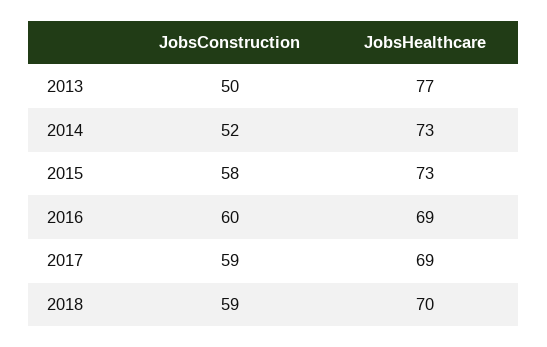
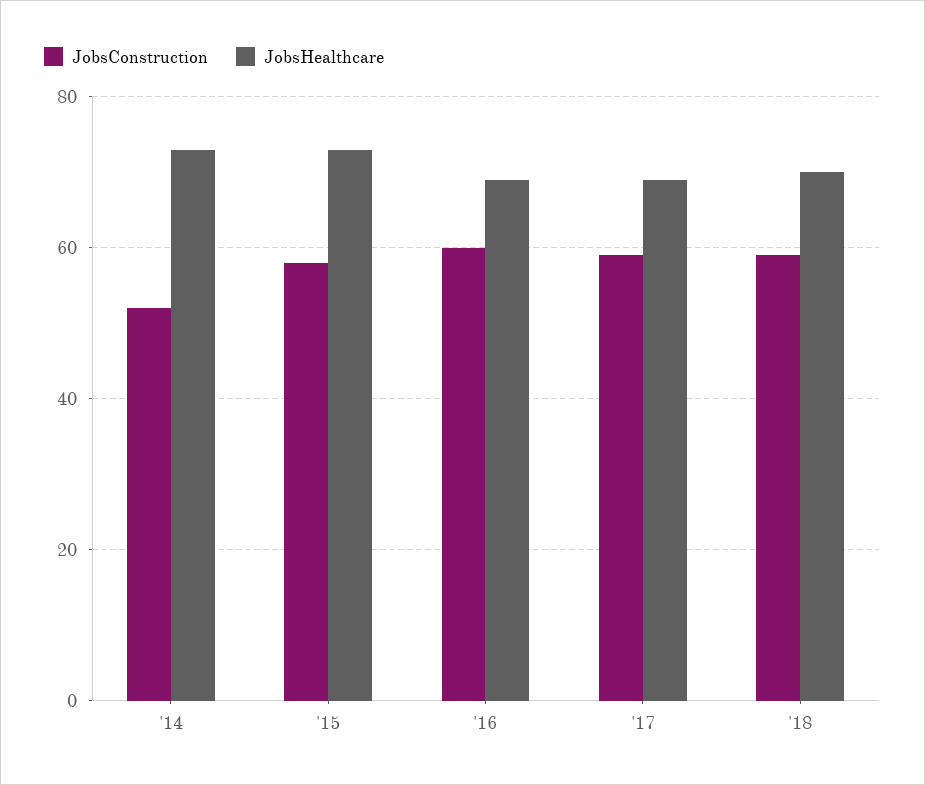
JobsConstruction, 2013: 50 -> none
JobsHealthcare, 2013: 77 -> none

